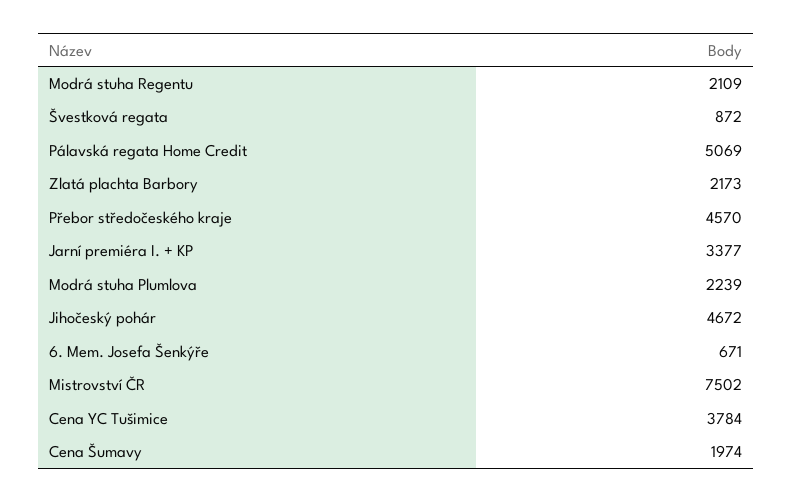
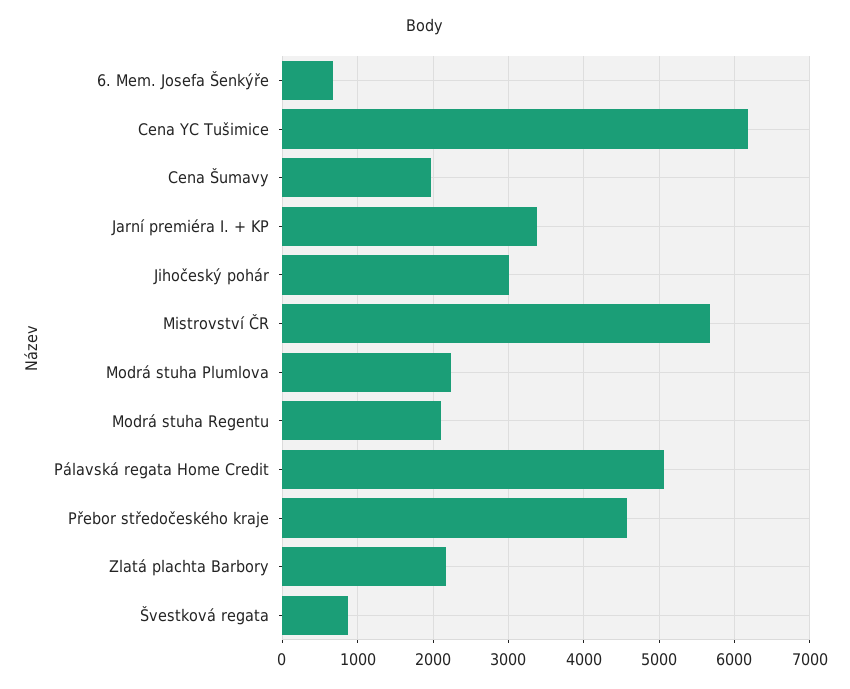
Jihočeský pohár: 4672 -> 3000
Mistrovství ČR: 7502 -> 5700
Cena YC Tušimice: 3784 -> 6200

